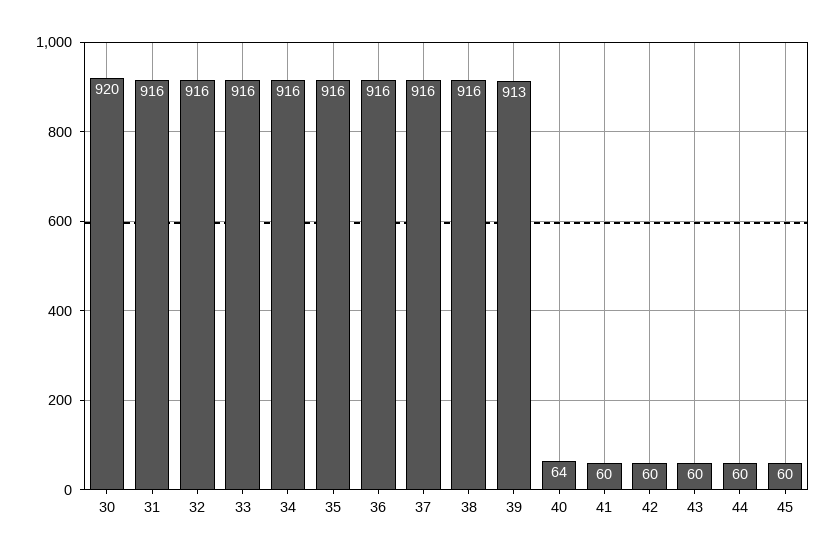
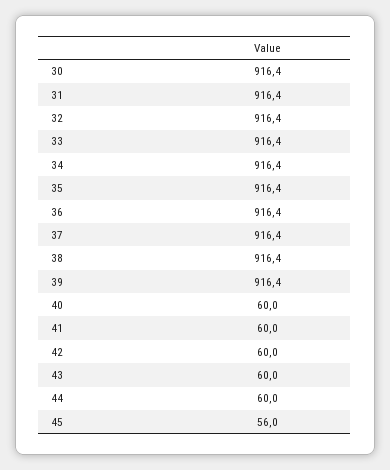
30: 920 -> 916.4
39: 913 -> 916.4
40: 64 -> 60
45: 60 -> 56

